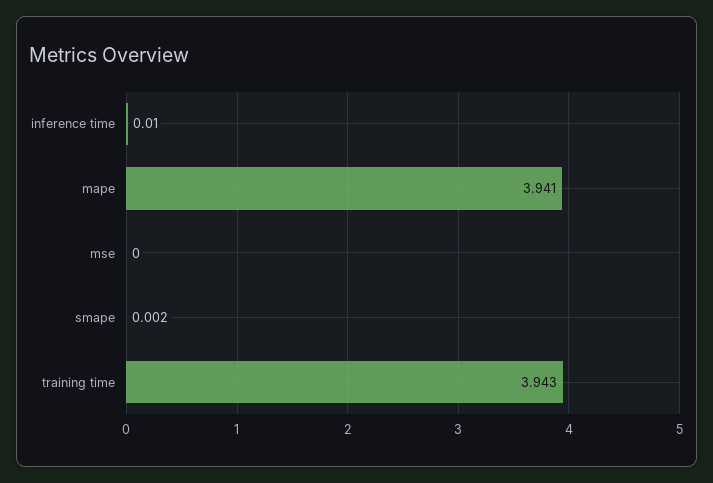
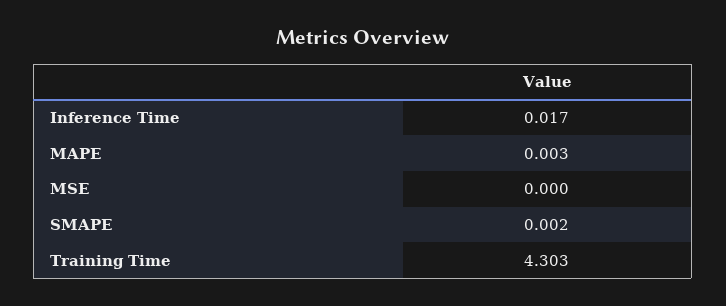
inference time: 0.01 -> 0.017
mape: 3.941 -> 0.003
training time: 3.943 -> 4.303

